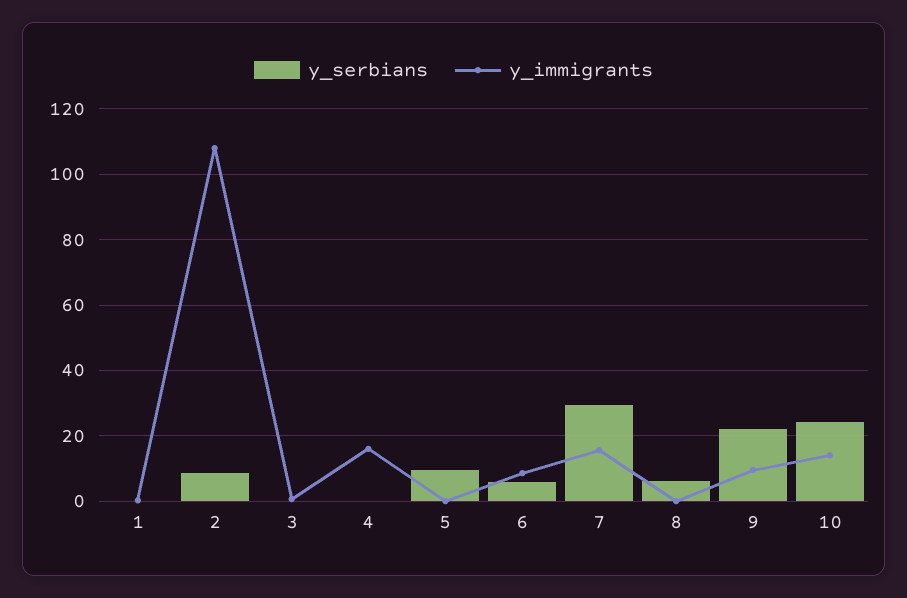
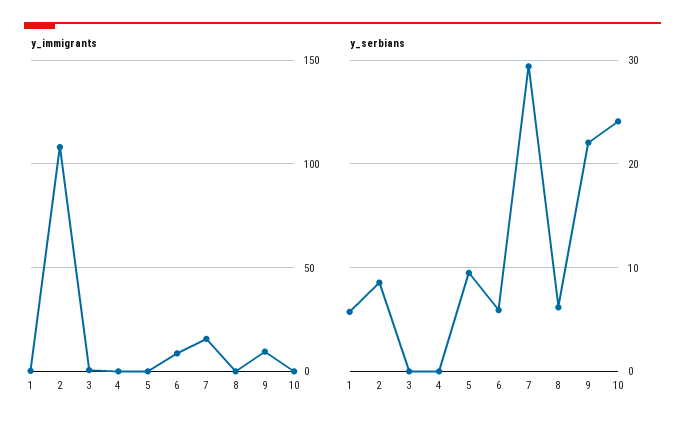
y_serbians, 1: 0 -> 6
y_immigrants, 4: 16 -> 0
y_immigrants, 10: 14 -> 0

